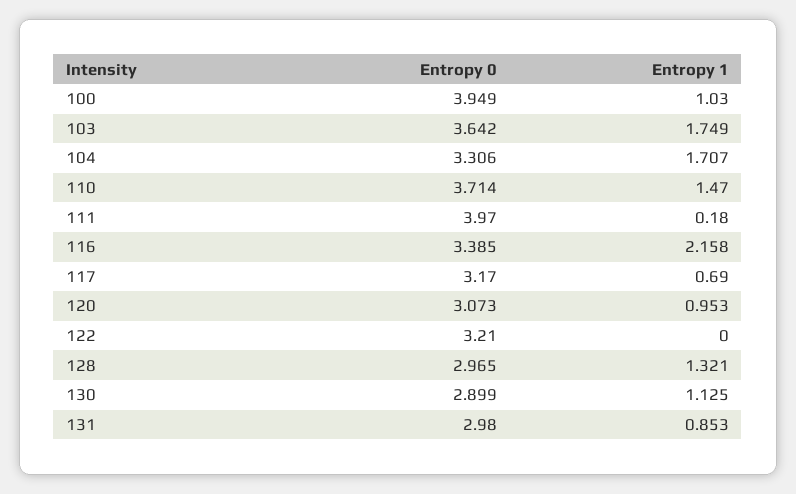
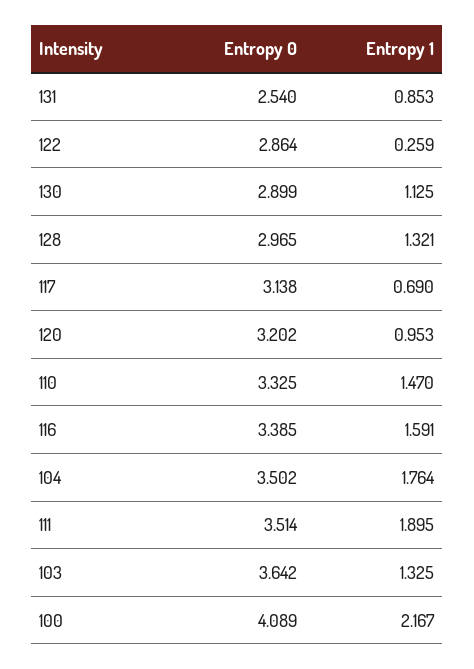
Entropy 0, 100: 3.949 -> 4.089
Entropy 1, 100: 1.03 -> 2.167
Entropy 1, 103: 1.749 -> 1.325
Entropy 0, 104: 3.306 -> 3.502
Entropy 1, 104: 1.707 -> 1.764
Entropy 0, 110: 3.714 -> 3.325
Entropy 0, 111: 3.97 -> 3.514
Entropy 1, 111: 0.18 -> 1.895
Entropy 1, 116: 2.158 -> 1.591
Entropy 0, 117: 3.17 -> 3.138
Entropy 0, 120: 3.073 -> 3.202
Entropy 0, 122: 3.21 -> 2.864
Entropy 1, 122: 0 -> 0.259
Entropy 0, 131: 2.98 -> 2.54

